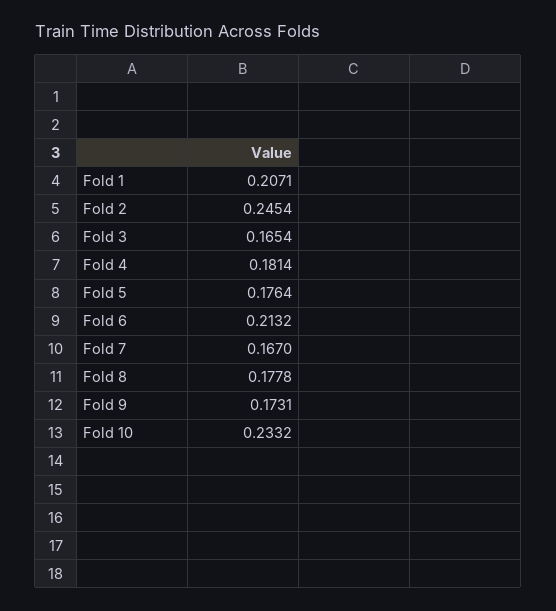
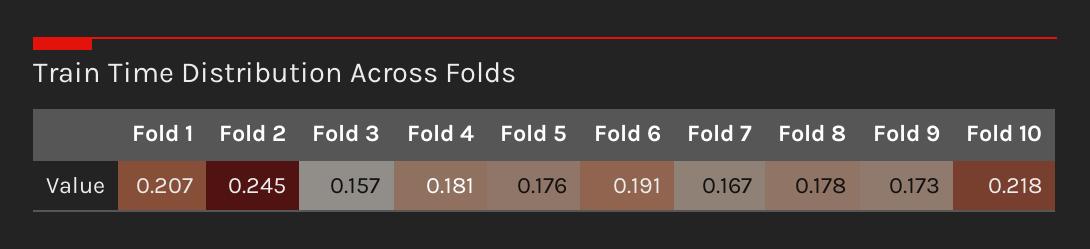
Fold 3: 0.1654 -> 0.157
Fold 6: 0.2132 -> 0.191
Fold 10: 0.2332 -> 0.218

